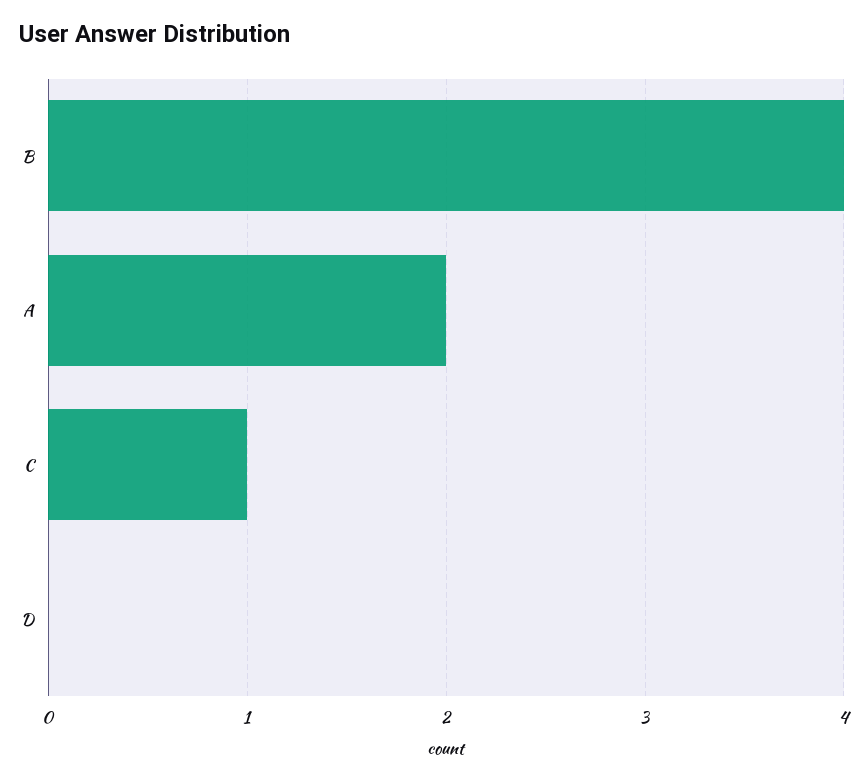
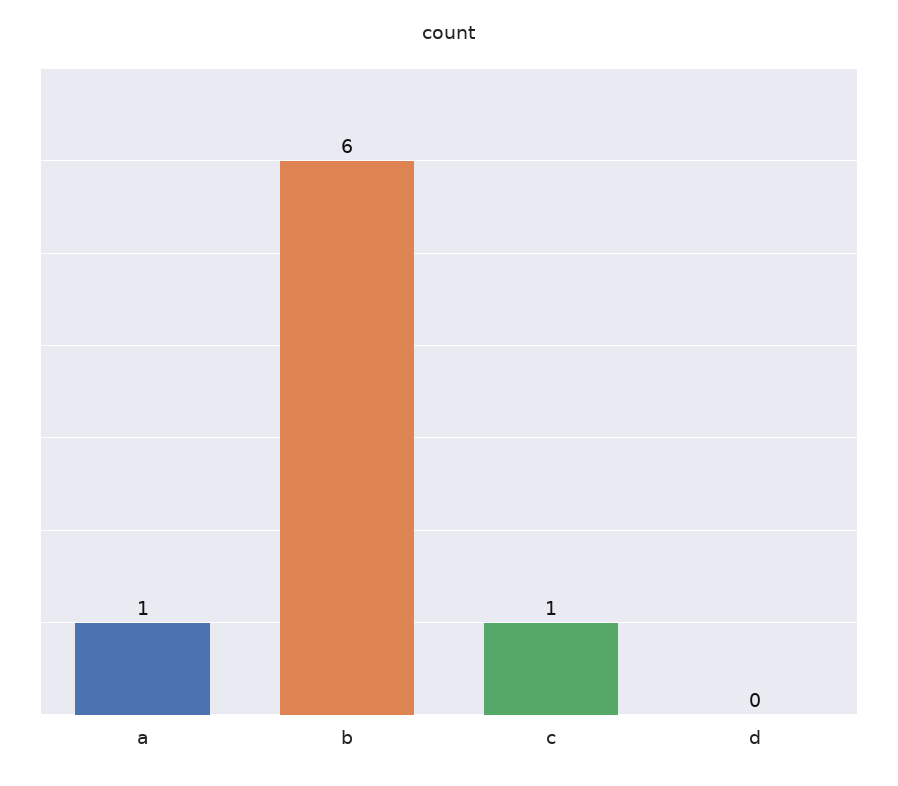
B: 4 -> 6
A: 2 -> 1

